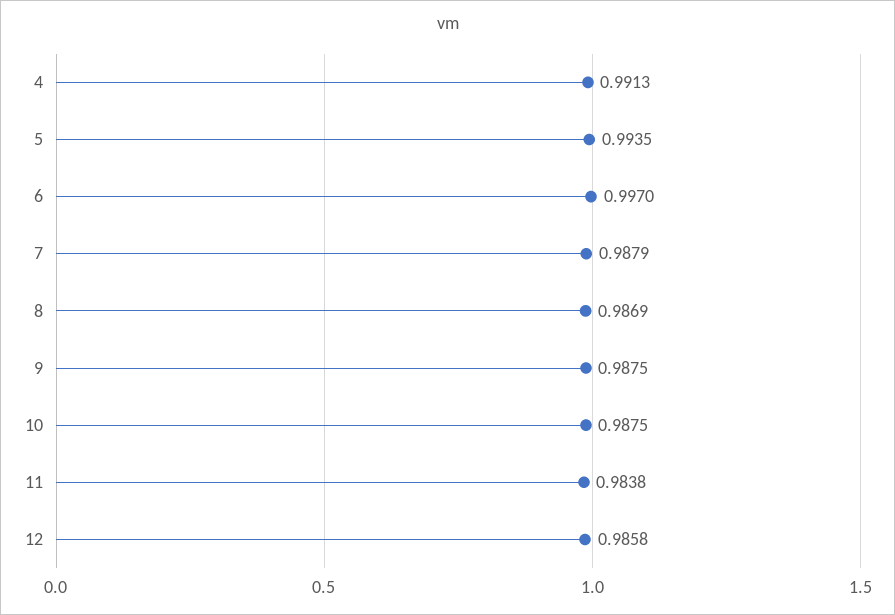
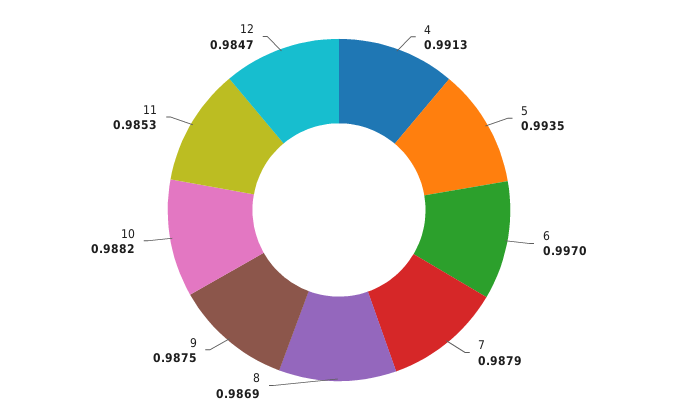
10: 0.9875 -> 0.9882
11: 0.9838 -> 0.9853
12: 0.9858 -> 0.9847

